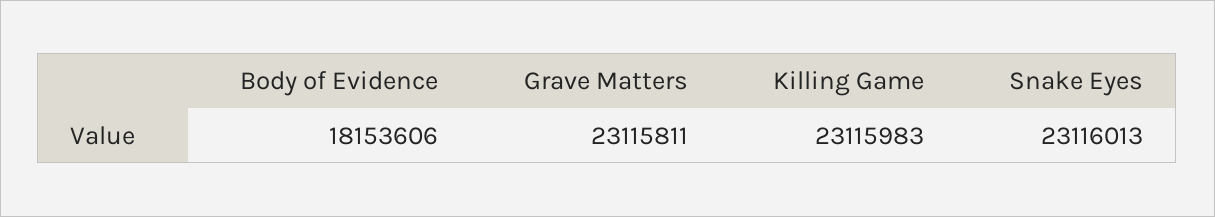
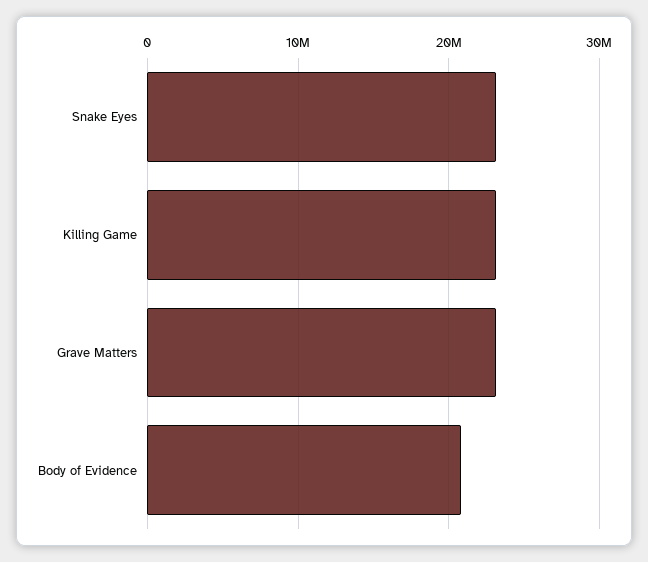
Body of Evidence: 18153606 -> 21000000

